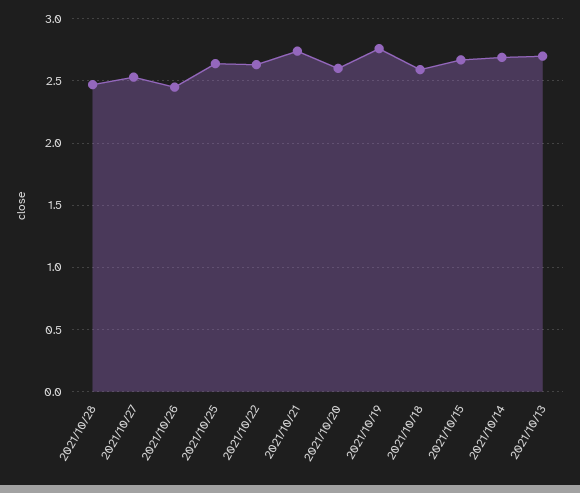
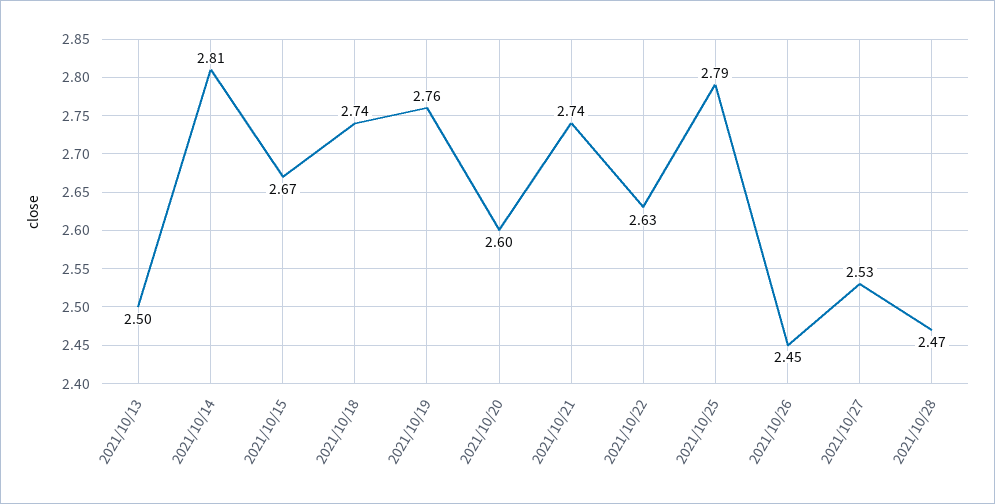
2021/10/25: 2.65 -> 2.79
2021/10/18: 2.6 -> 2.74
2021/10/14: 2.7 -> 2.81
2021/10/13: 2.7 -> 2.5

